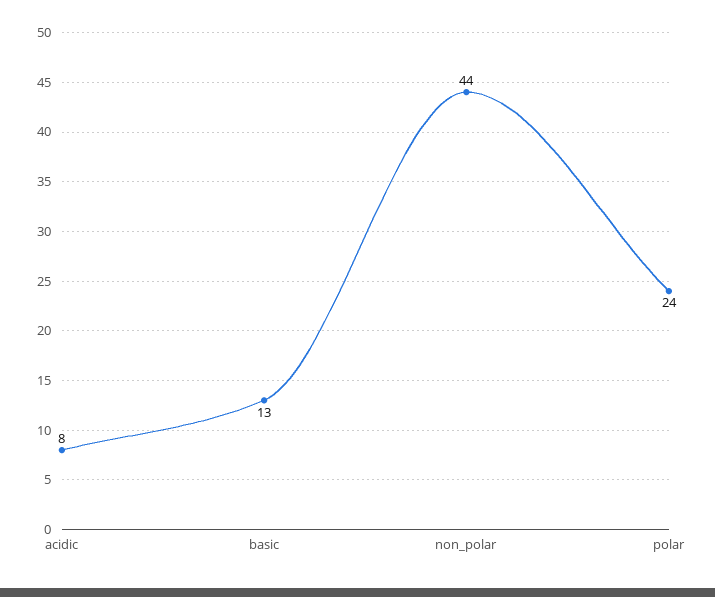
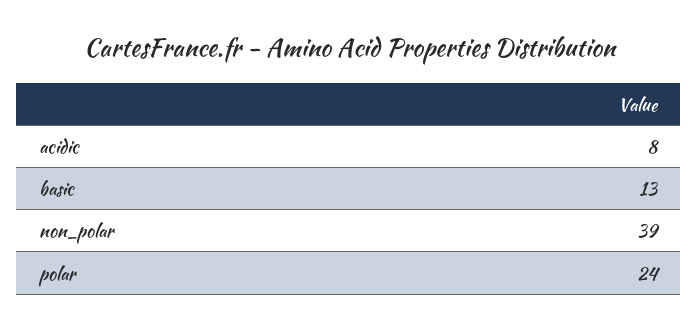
non_polar: 44 -> 39

